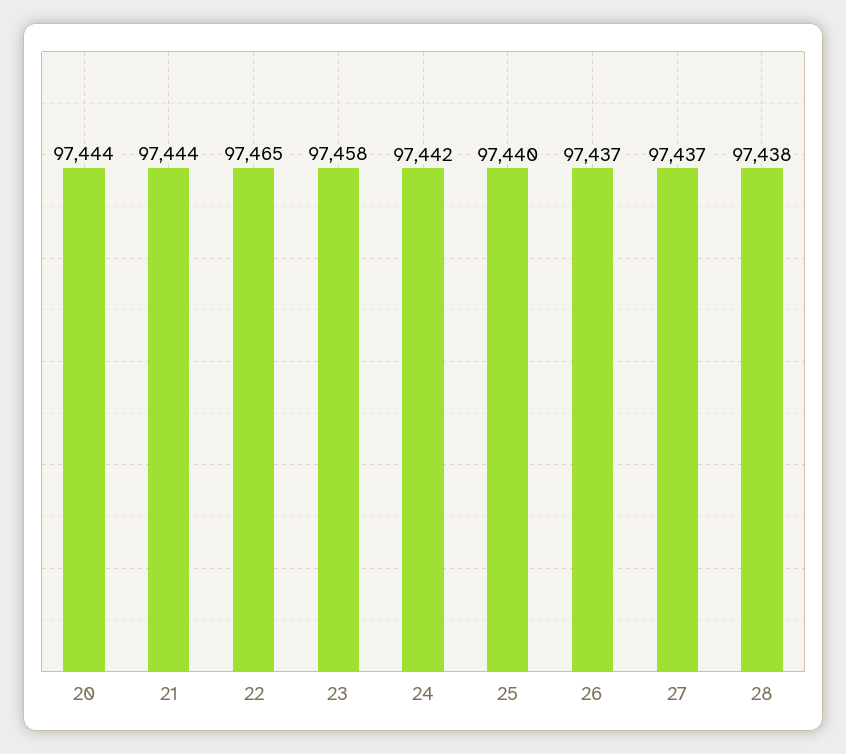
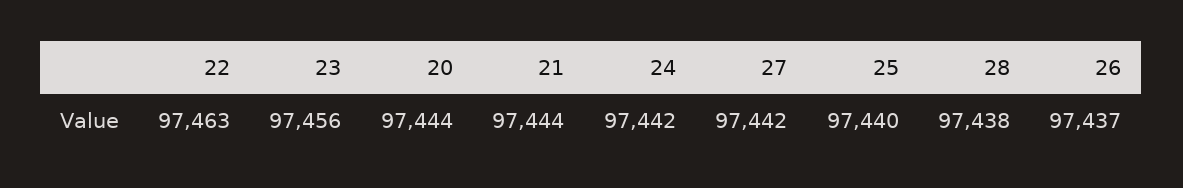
22: 97465 -> 97463
23: 97458 -> 97456
27: 97437 -> 97442

